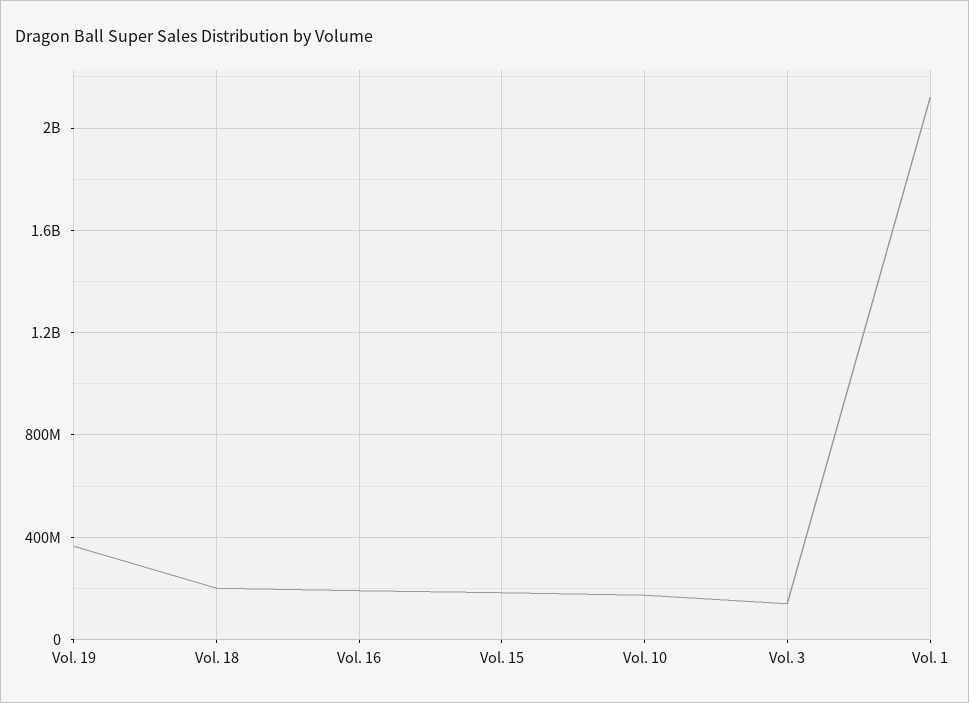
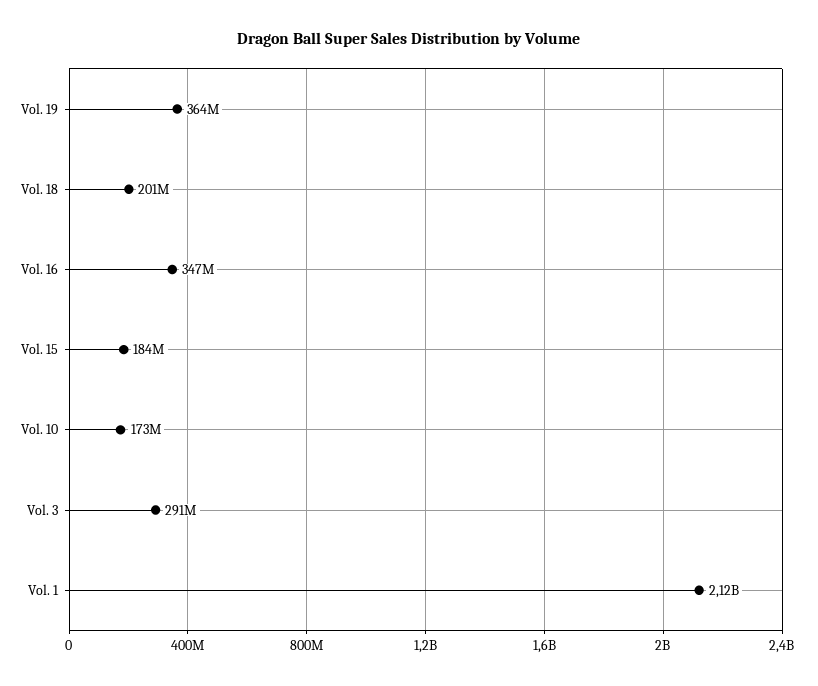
Vol. 16: 200000000 -> 347000000
Vol. 3: 150000000 -> 291000000

